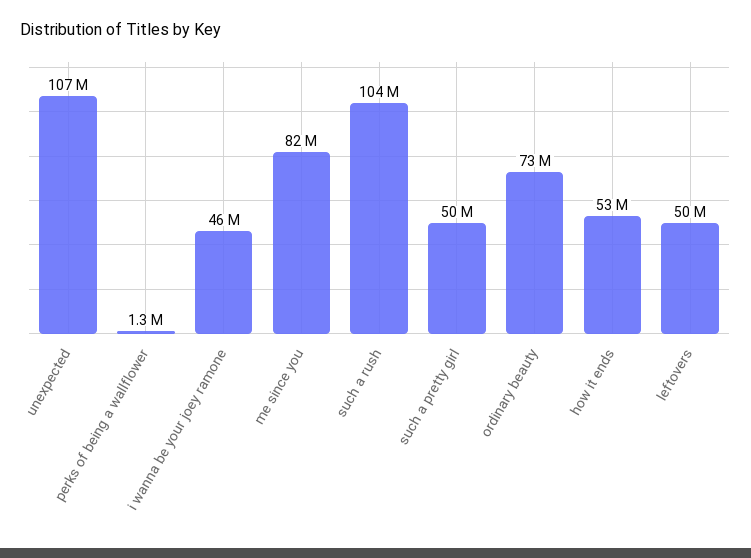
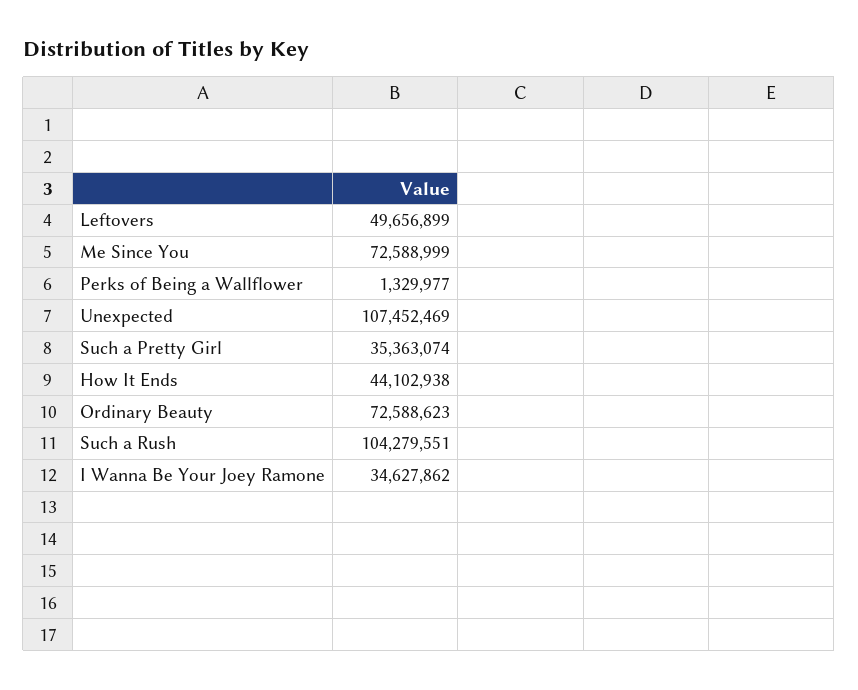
i wanna be your joey ramone: 46000000 -> 34627862
me since you: 82000000 -> 72588999
such a pretty girl: 50000000 -> 35363074
how it ends: 53000000 -> 44102938

